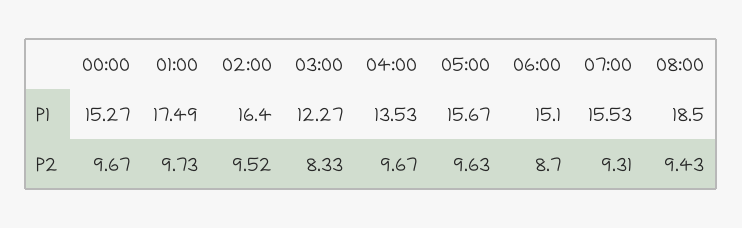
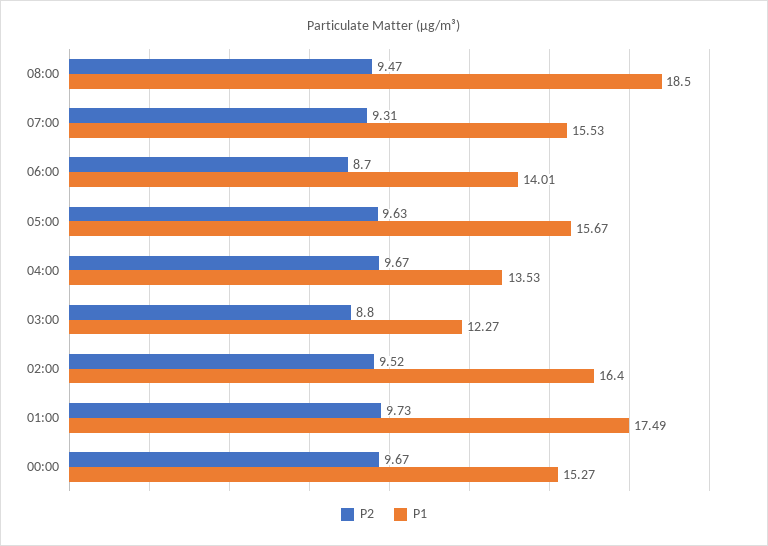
P1, 06:00: 15.1 -> 14.01
P2, 03:00: 8.33 -> 8.8
P2, 08:00: 9.43 -> 9.47

